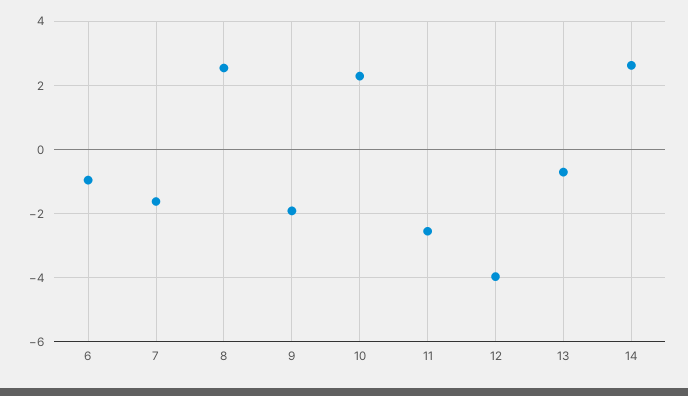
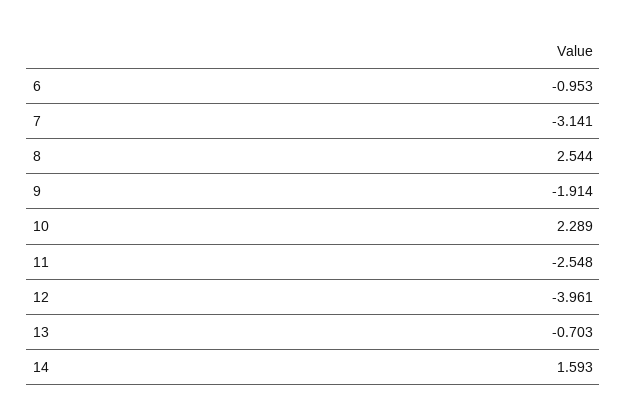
7: -1.6 -> -3.141
14: 2.6 -> 1.593

